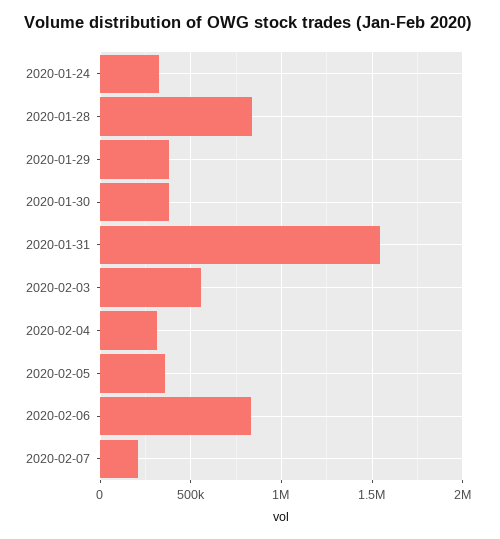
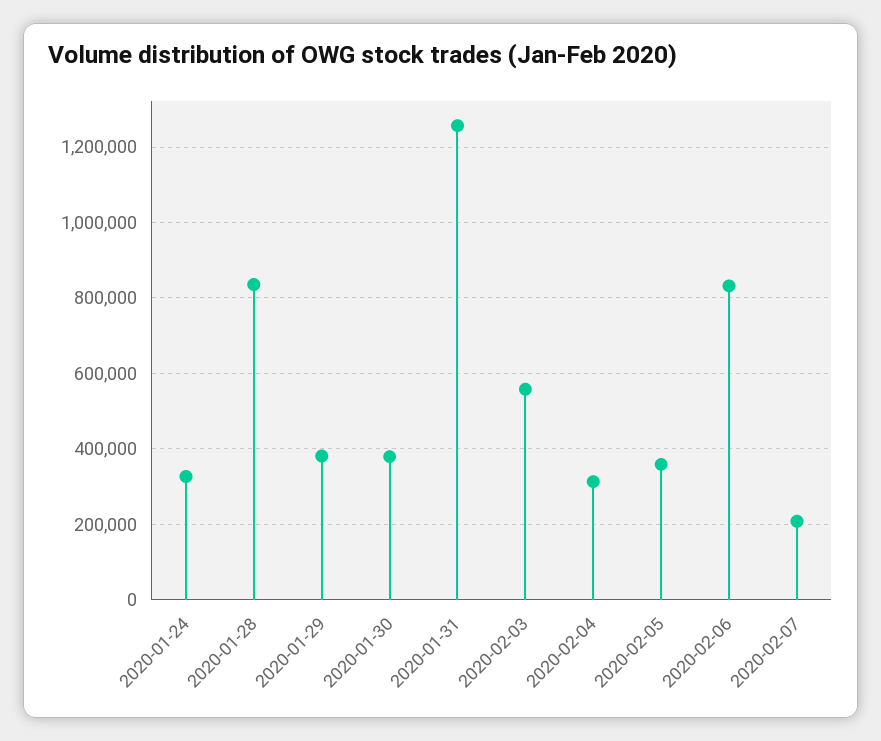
2020-01-31: 1550000 -> 1260000

